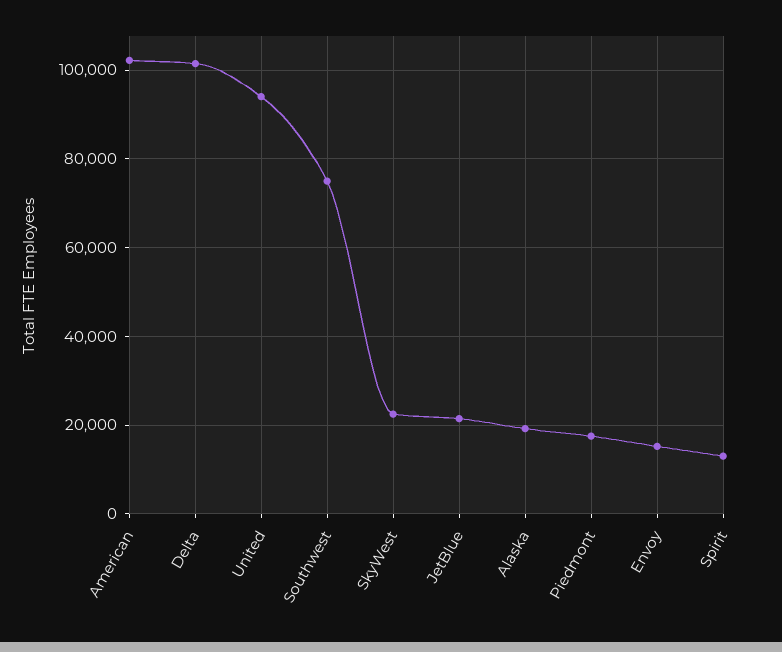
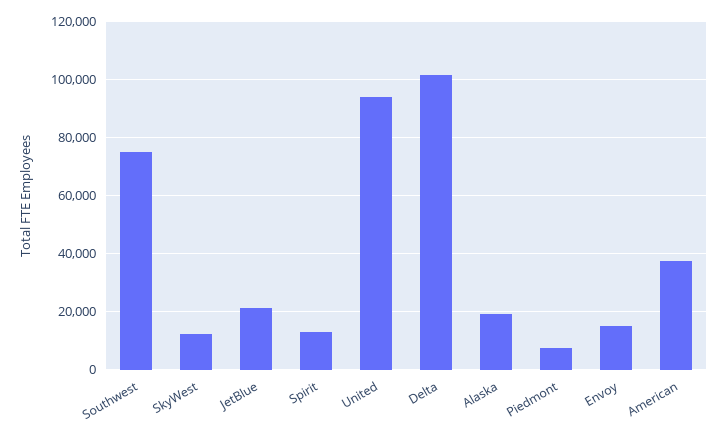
American: 102000 -> 37500
SkyWest: 22000 -> 12500
Piedmont: 18000 -> 7500

